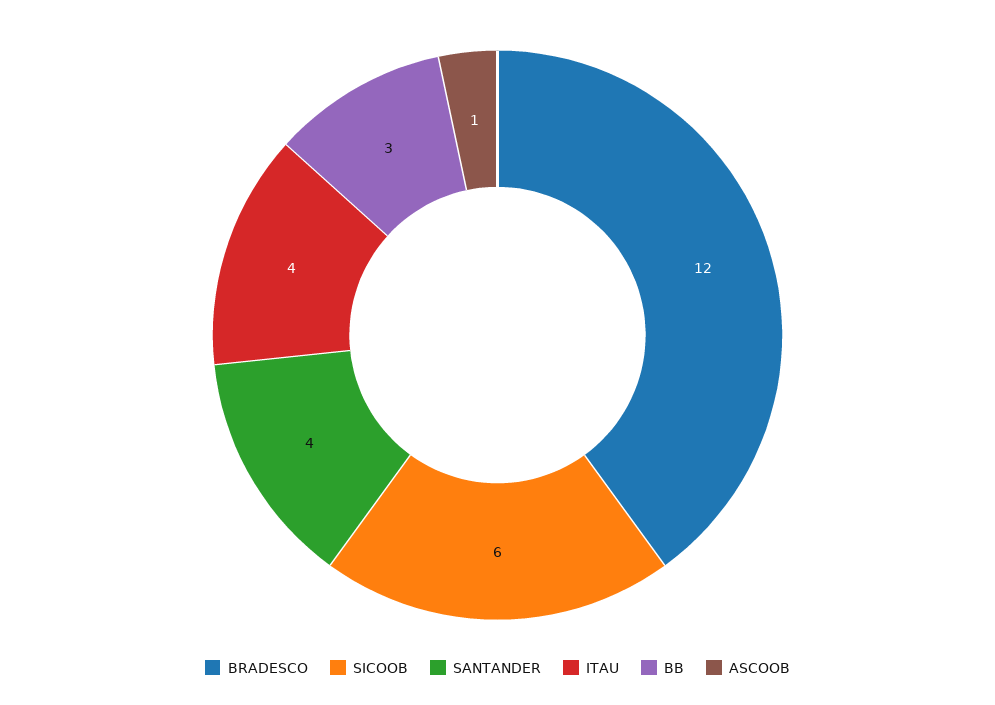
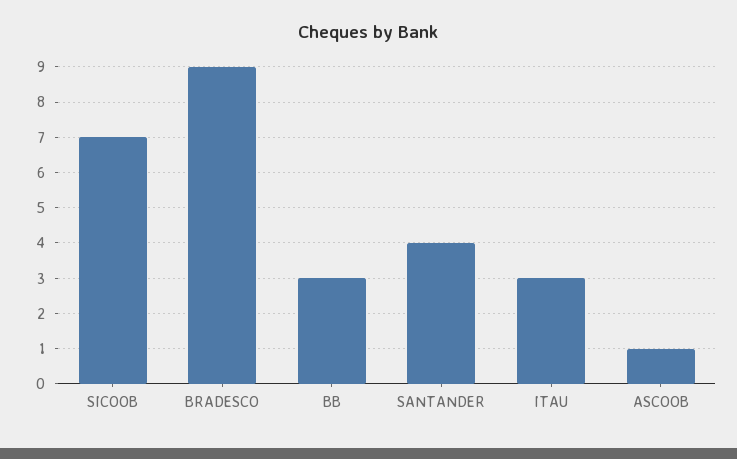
BRADESCO: 12 -> 9
SICOOB: 6 -> 7
ITAU: 4 -> 3

